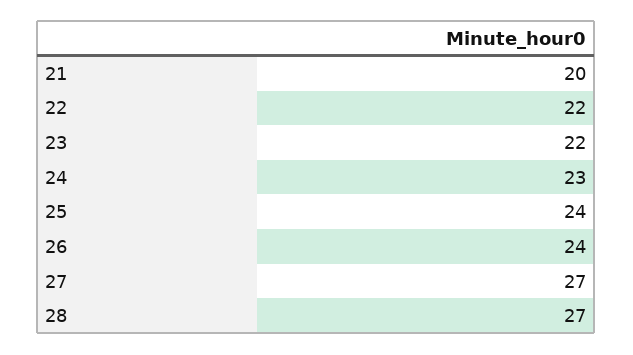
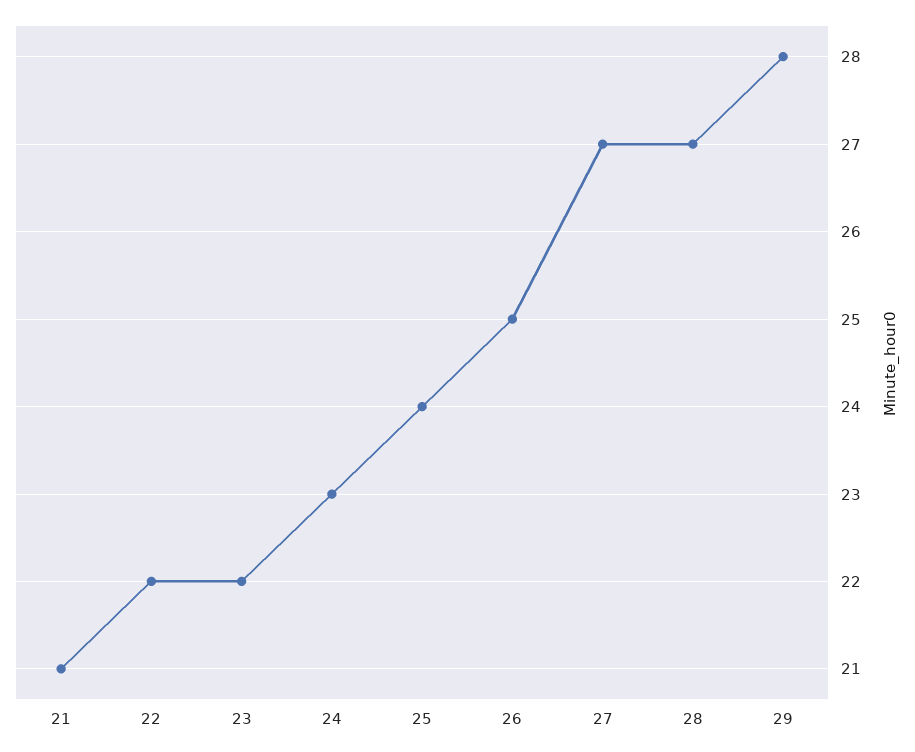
21: 20 -> 21
26: 24 -> 25
29: none -> 28

